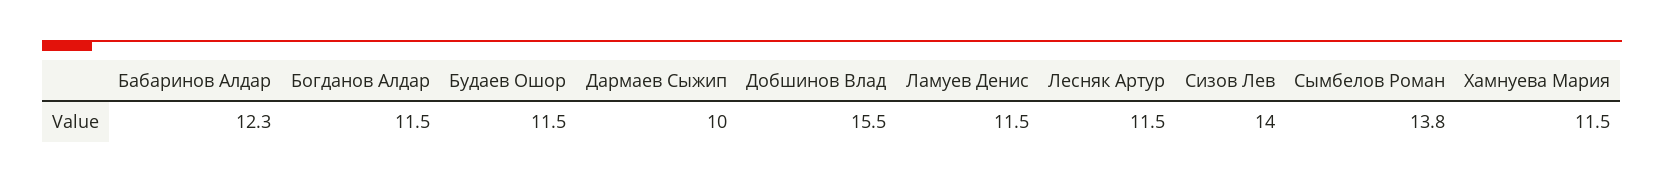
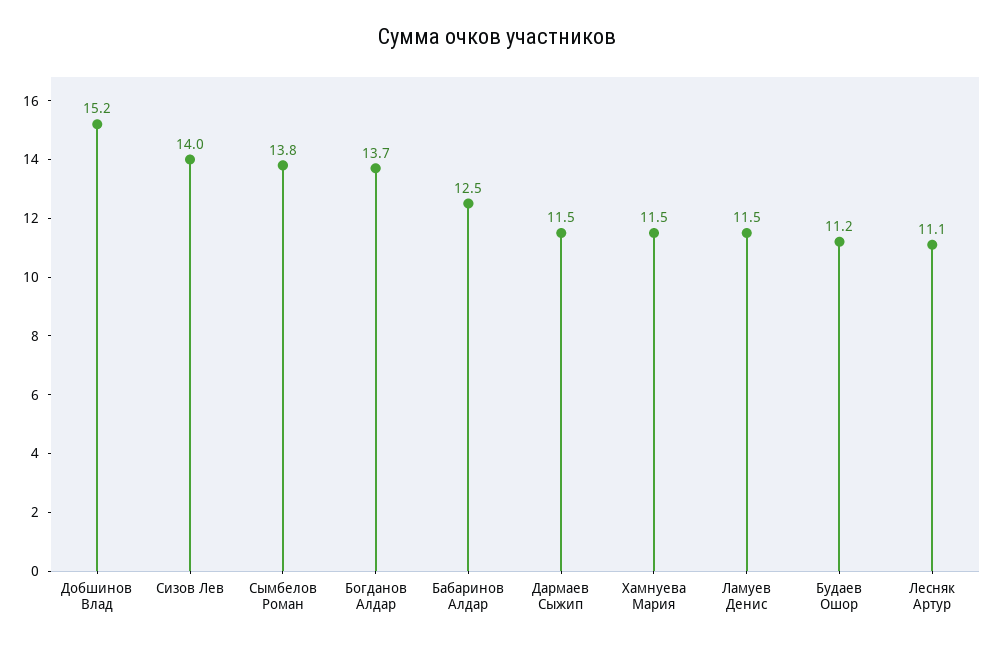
Бабаринов Алдар: 12.3 -> 12.5
Богданов Алдар: 11.5 -> 13.7
Будаев Ошор: 11.5 -> 11.2
Дармаев Сыжип: 10 -> 11.5
Добшинов Влад: 15.5 -> 15.2
Лесняк Артур: 11.5 -> 11.1

